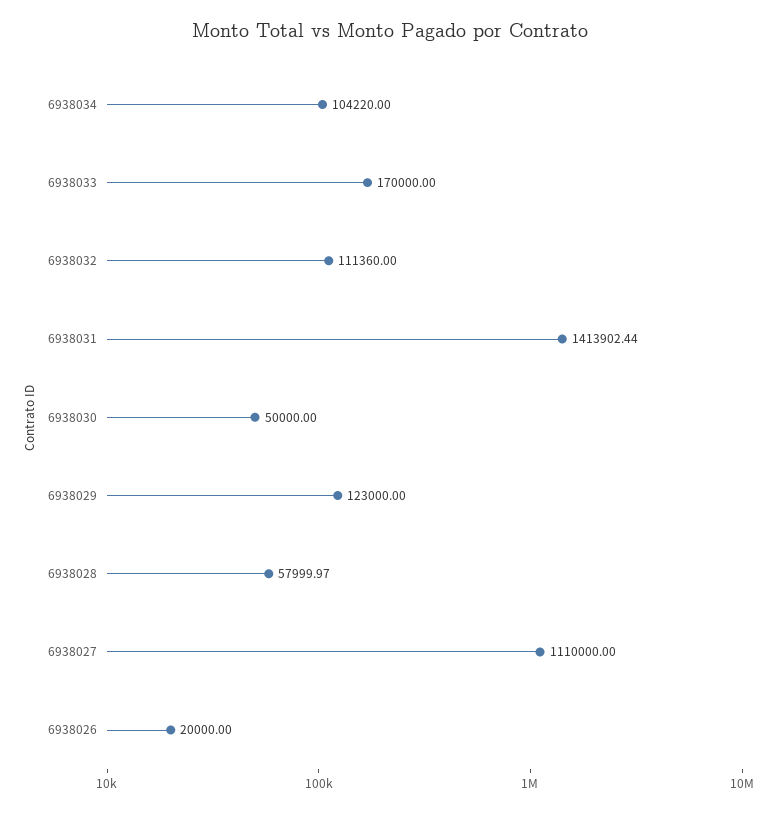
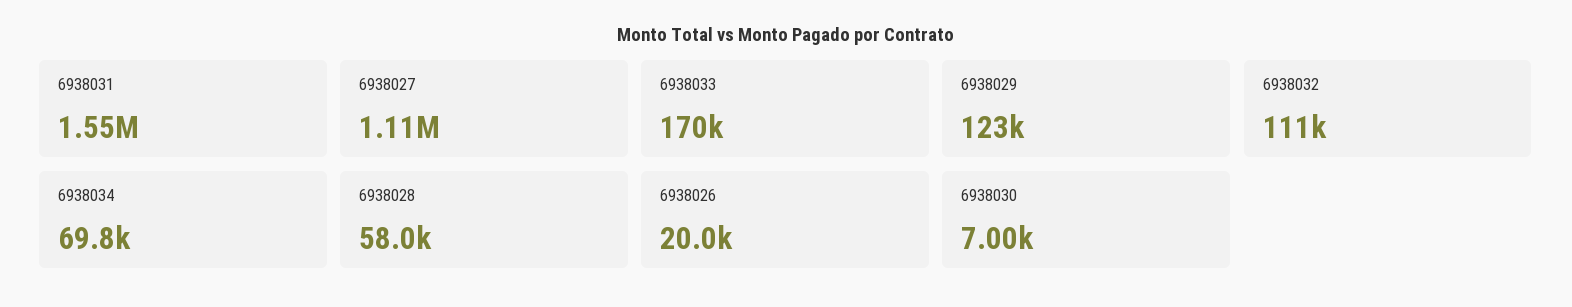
6938034: 104220 -> 69800
6938031: 1413902.44 -> 1550000
6938030: 50000 -> 7000

